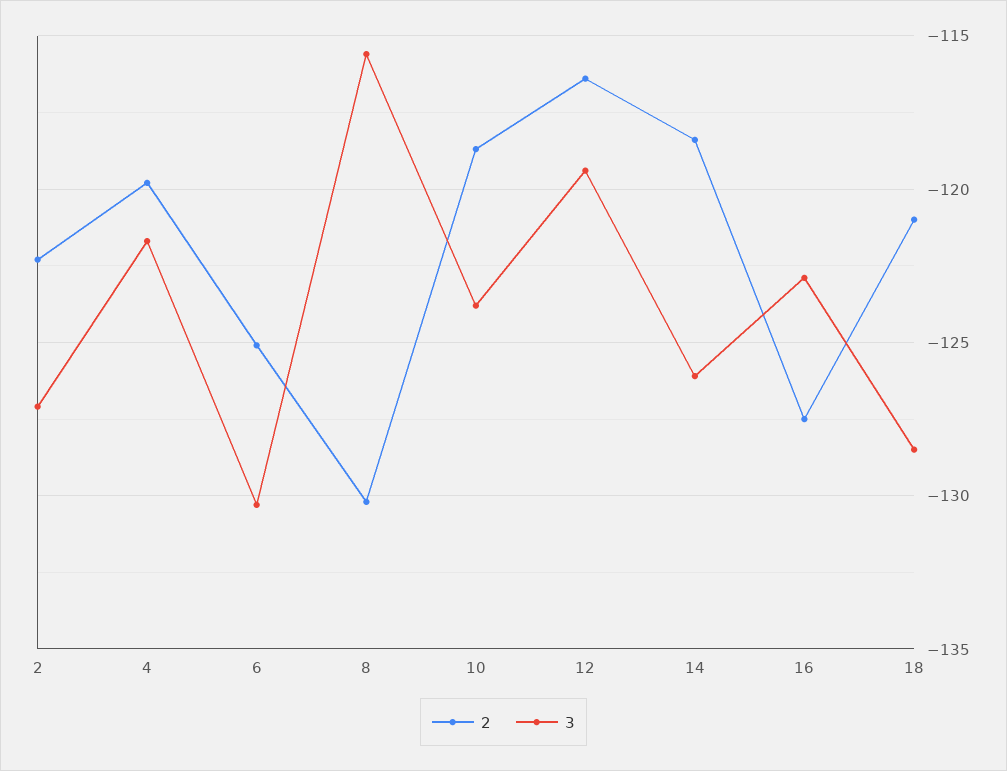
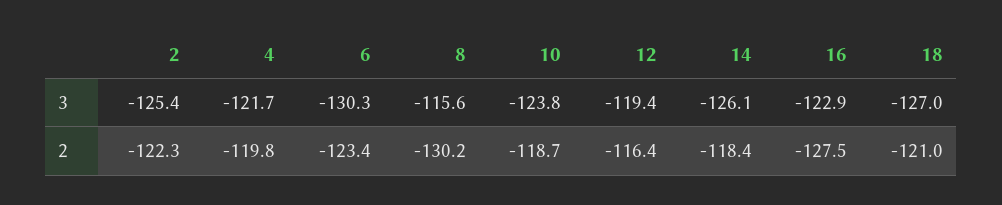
3, 2: -127 -> -125.4
2, 6: -125 -> -123.4
3, 18: -128.5 -> -127

